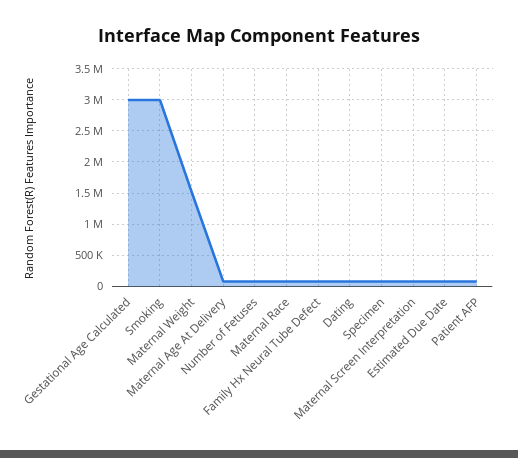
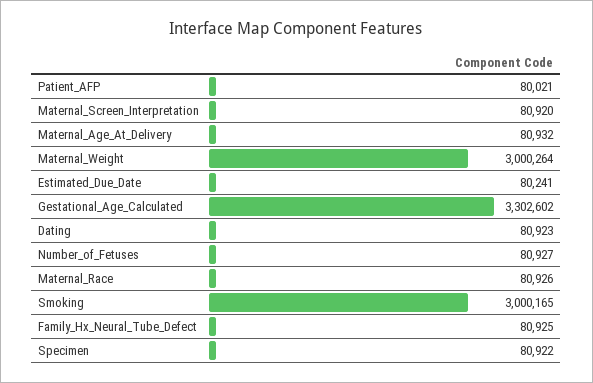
Gestational Age Calculated: 3000000 -> 3302602
Maternal Weight: 1500000 -> 3000264

